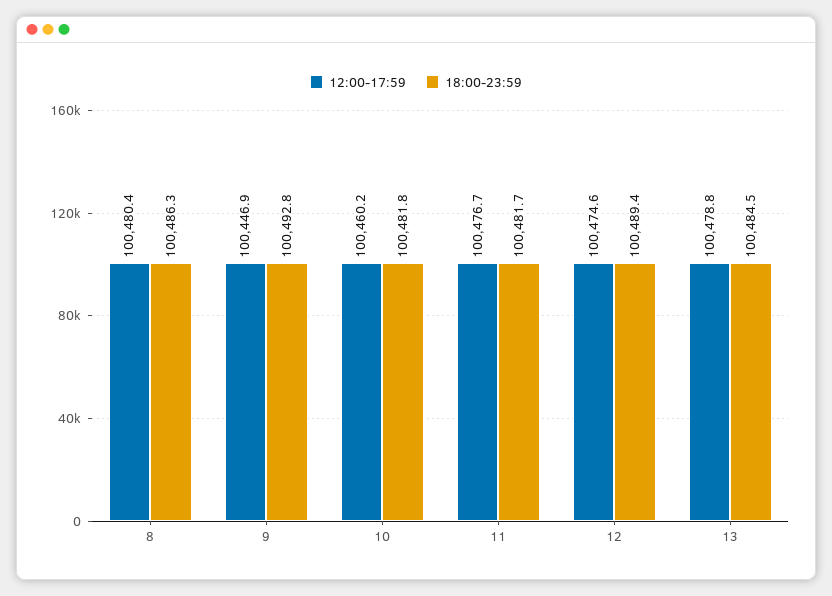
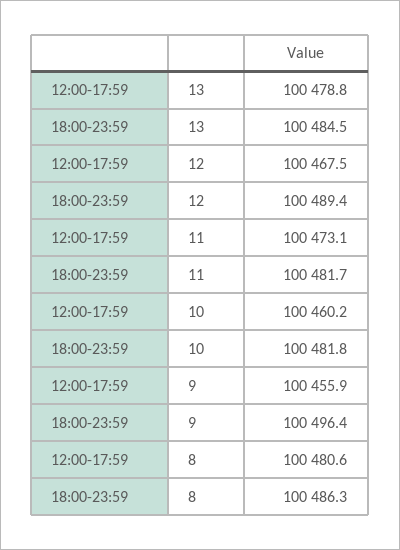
12:00-17:59, 8: 100480.4 -> 100480.6
12:00-17:59, 9: 100446.9 -> 100455.9
18:00-23:59, 9: 100492.8 -> 100496.4
12:00-17:59, 11: 100476.7 -> 100473.1
12:00-17:59, 12: 100474.6 -> 100467.5

